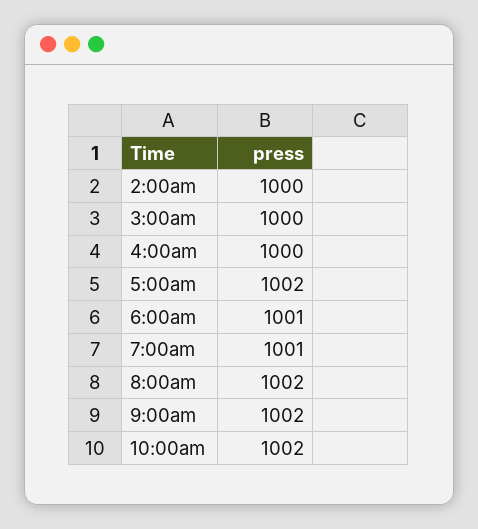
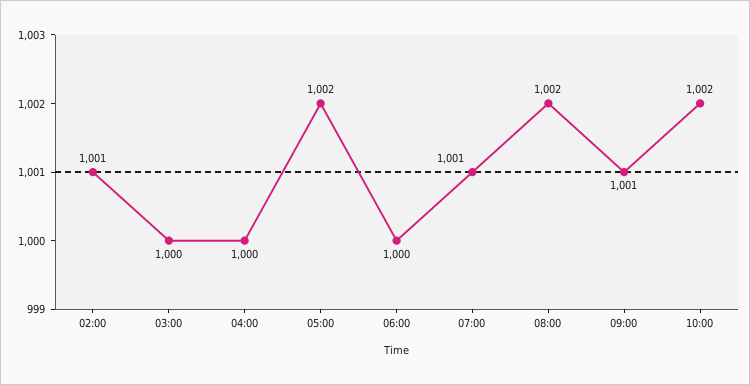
2:00am: 1000 -> 1001
6:00am: 1001 -> 1000
9:00am: 1002 -> 1001

